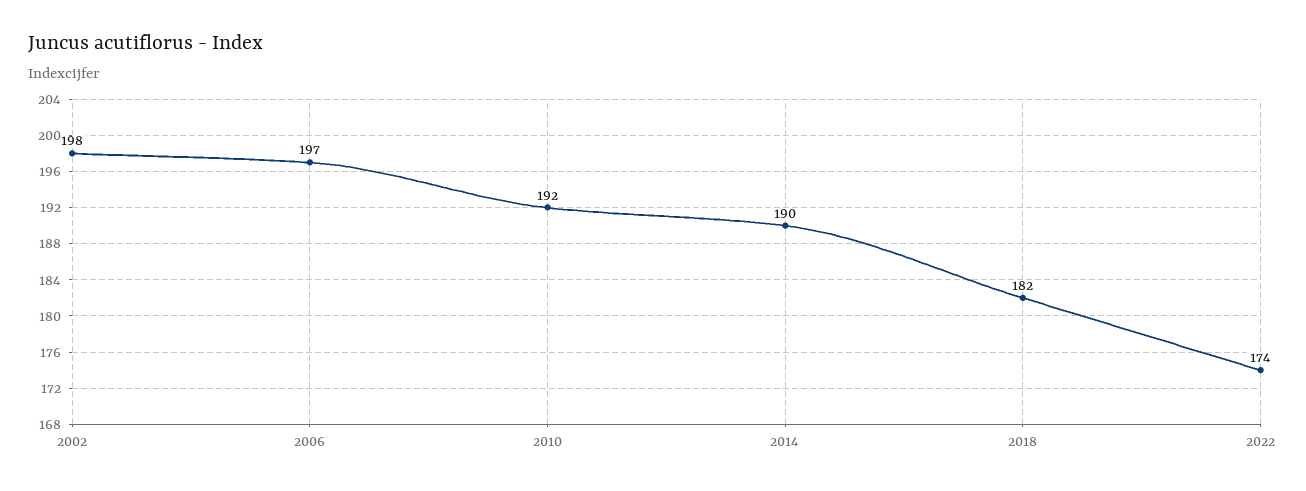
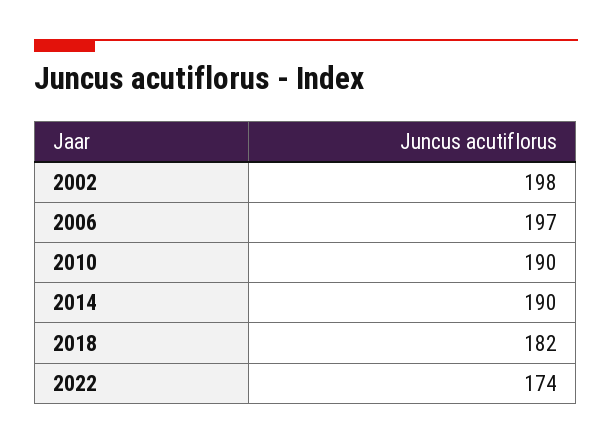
2010: 192 -> 190

